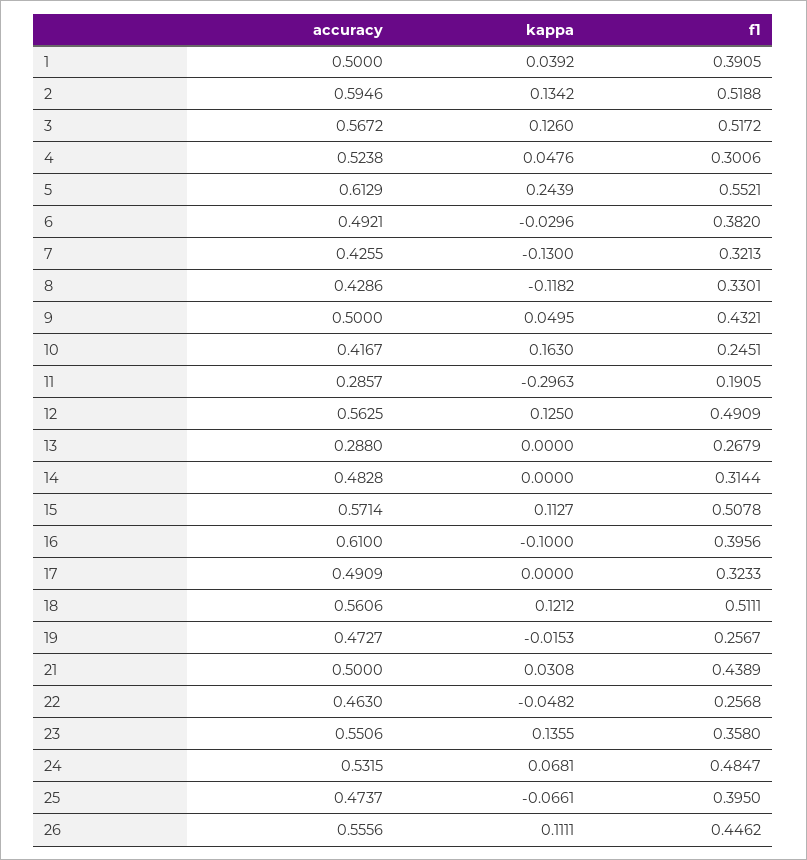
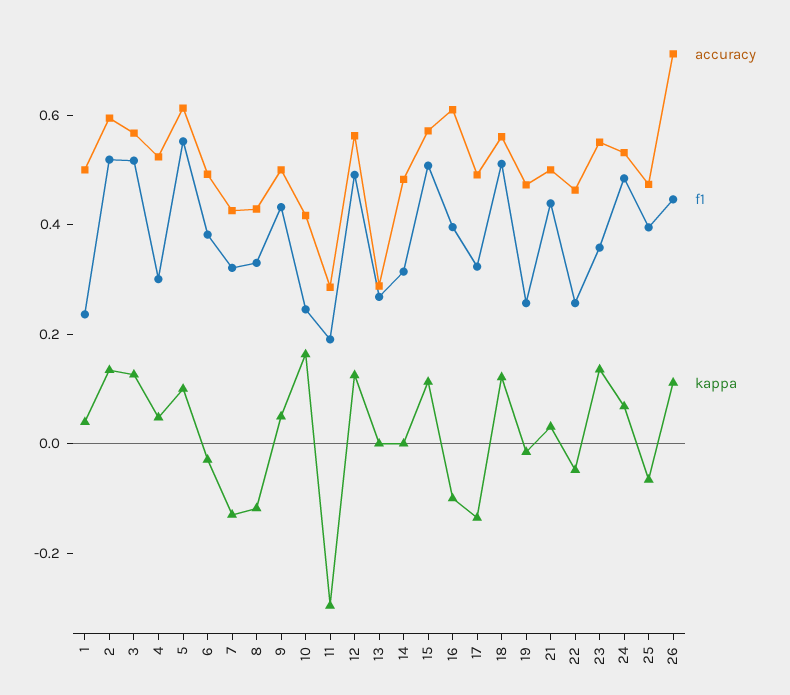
f1, 1: 0.3905 -> 0.25
kappa, 5: 0.2439 -> 0.1
kappa, 17: 0 -> -0.15
accuracy, 26: 0.5556 -> 0.7

